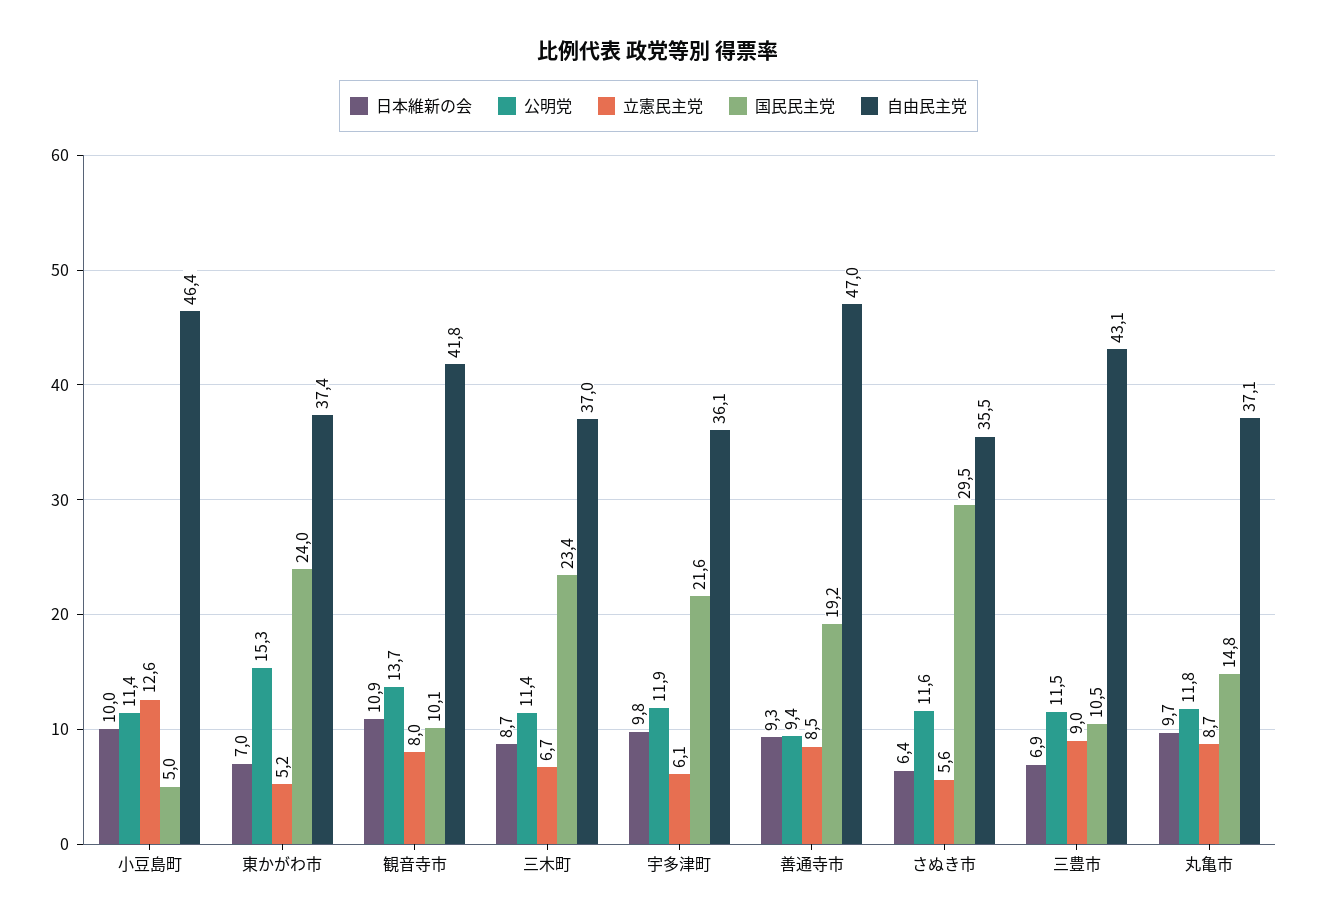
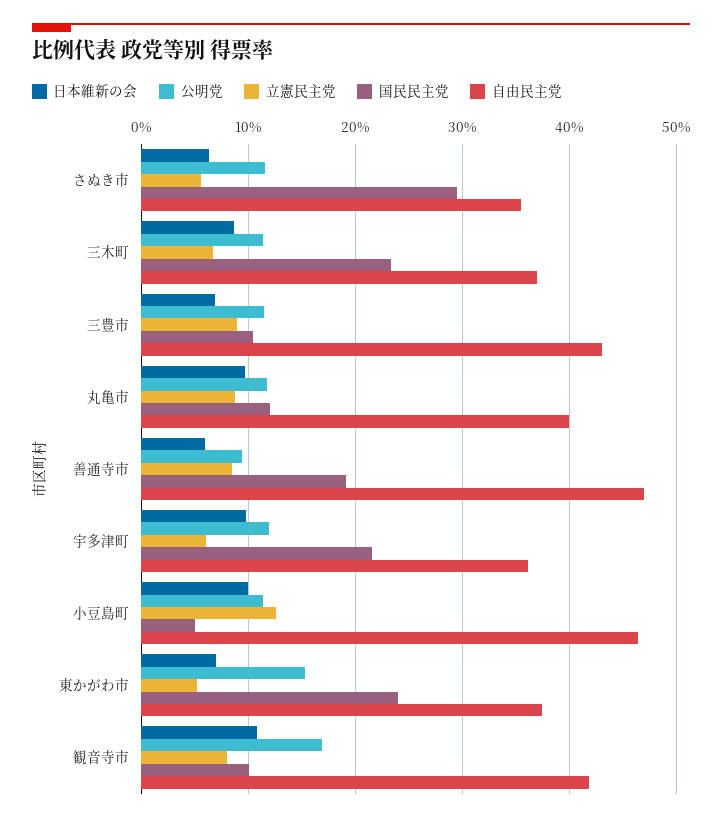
公明党, 観音寺市: 13.7 -> 17
日本維新の会, 善通寺市: 9.3 -> 6
国民民主党, 丸亀市: 14.8 -> 12
自由民主党, 丸亀市: 37.1 -> 40

